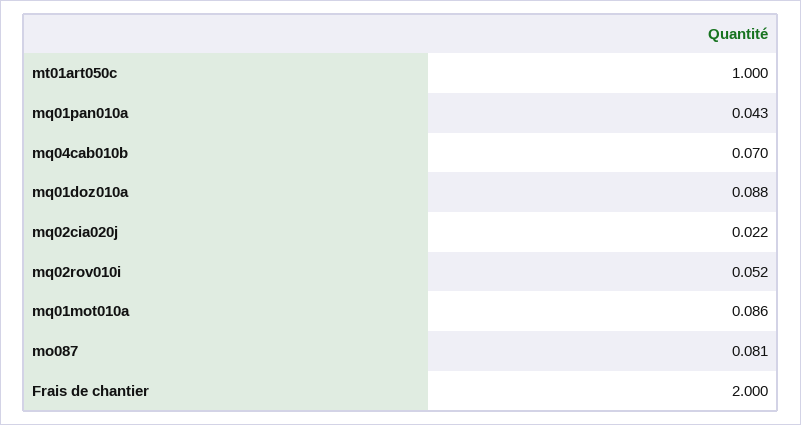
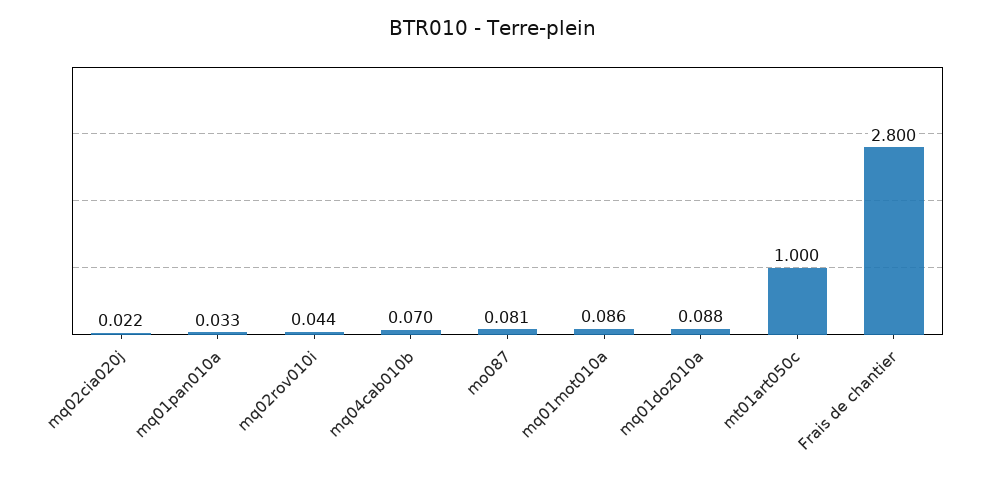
mq01pan010a: 0.043 -> 0.033
mq02rov010i: 0.052 -> 0.044
Frais de chantier: 2 -> 2.8

